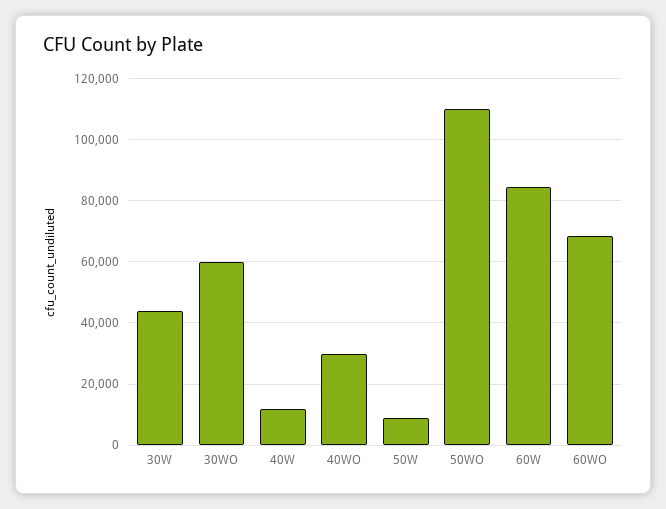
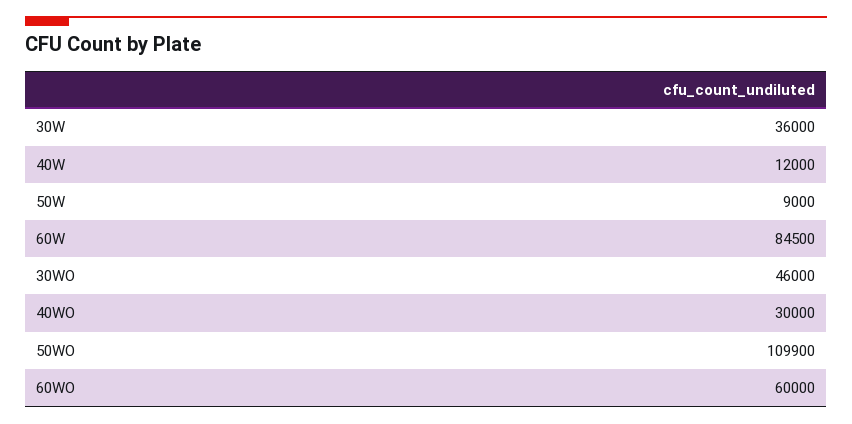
30W: 44000 -> 36000
30WO: 60000 -> 46000
60WO: 68000 -> 60000

